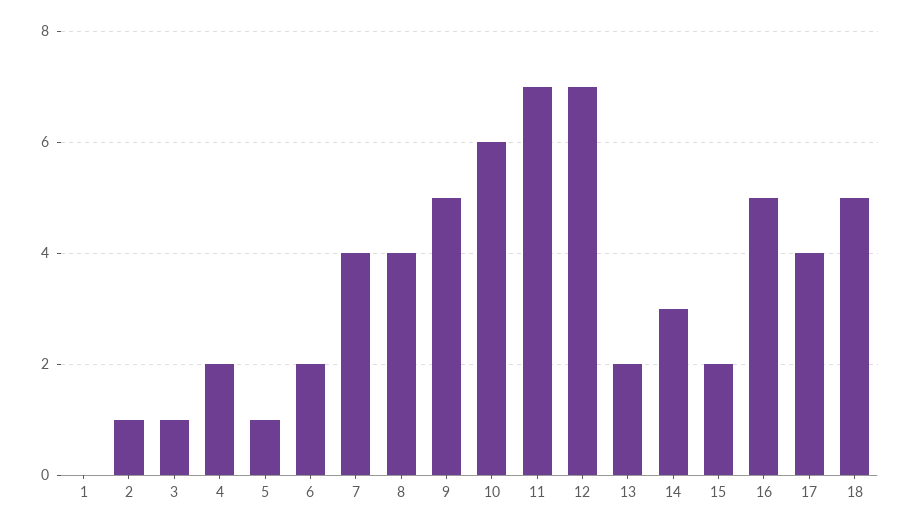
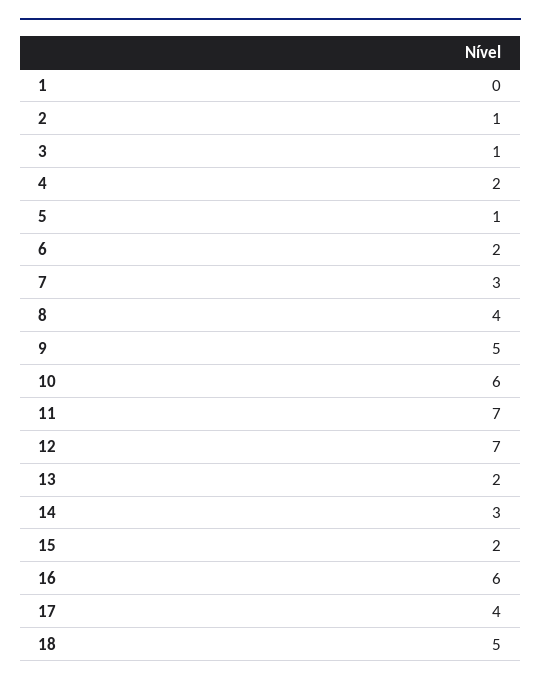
7: 4 -> 3
16: 5 -> 6

